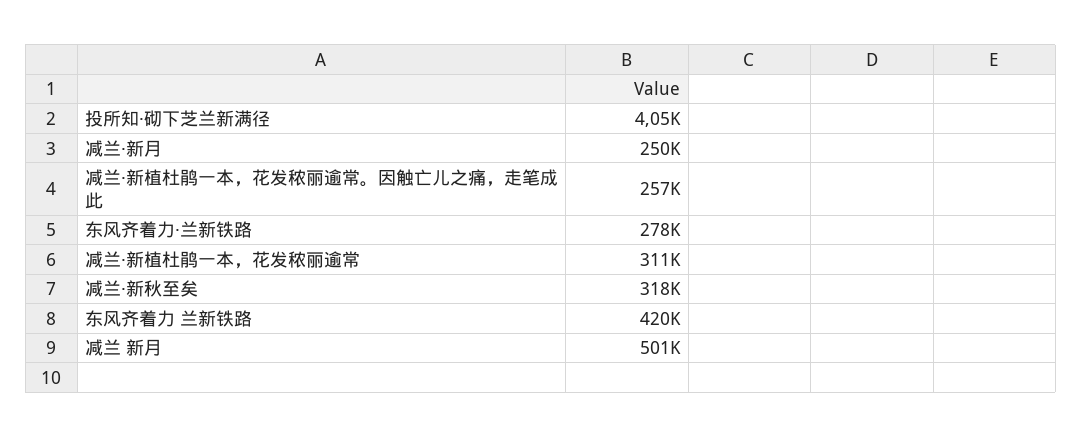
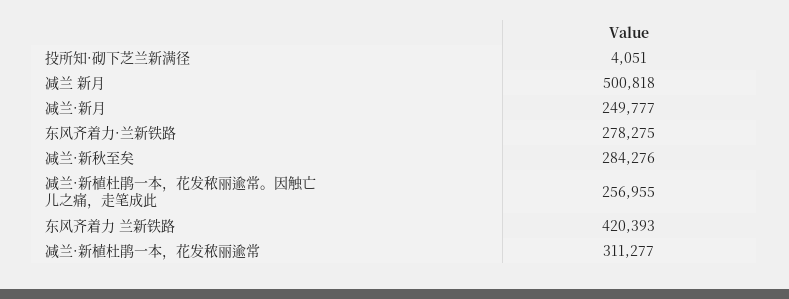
减兰·新秋至矣: 318000 -> 284276

